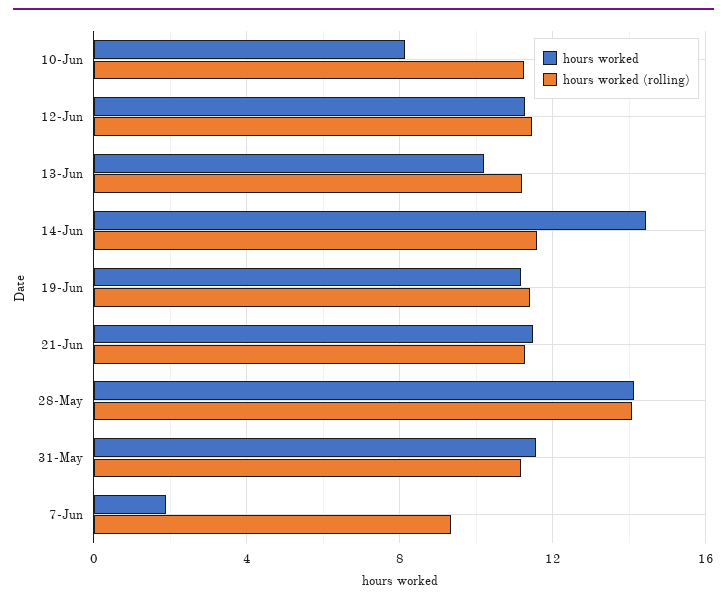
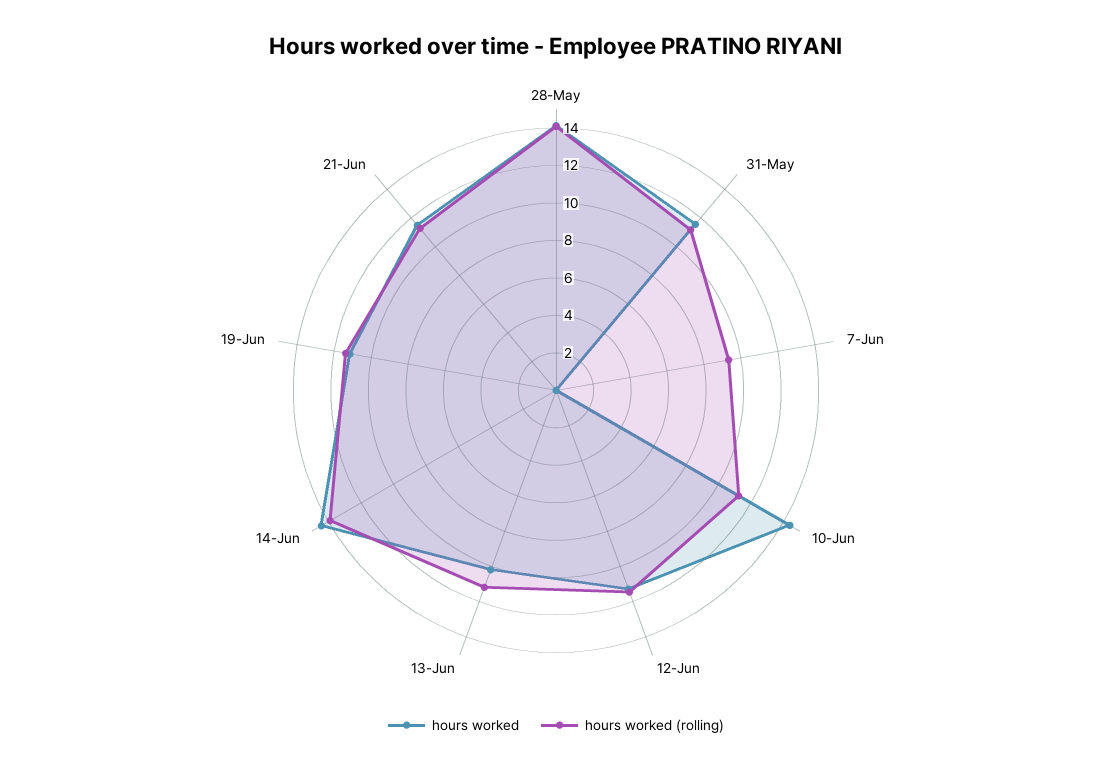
hours worked, 10-Jun: 8 -> 14.5
hours worked (rolling), 14-Jun: 11.5 -> 14
hours worked, 7-Jun: 2 -> 0

